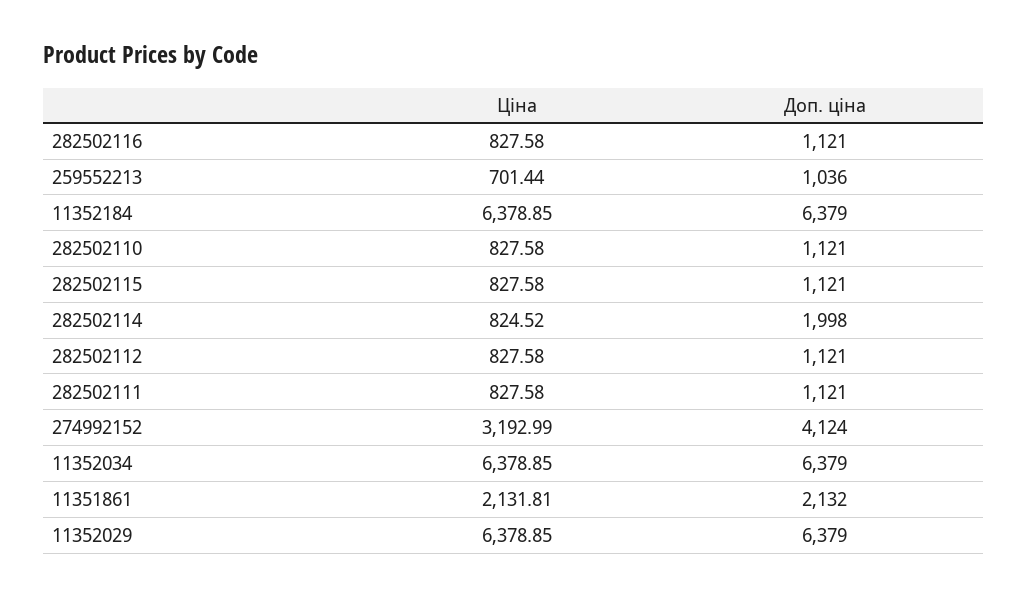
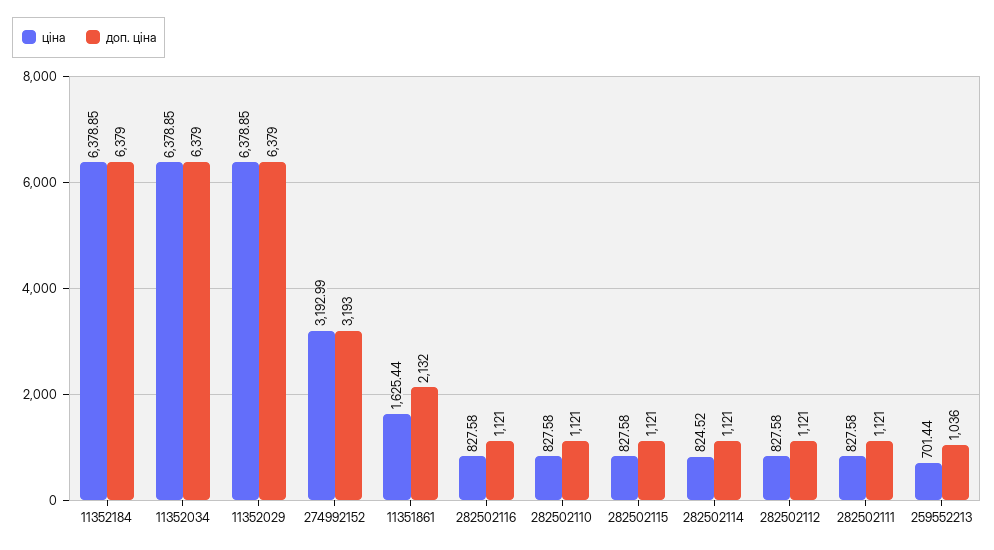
Доп. ціна, 282502114: 1998 -> 1121
Доп. ціна, 274992152: 4124 -> 3193
Ціна, 11351861: 2131.81 -> 1625.44

